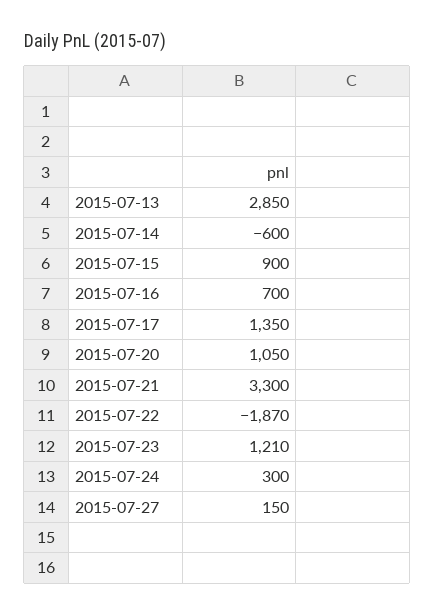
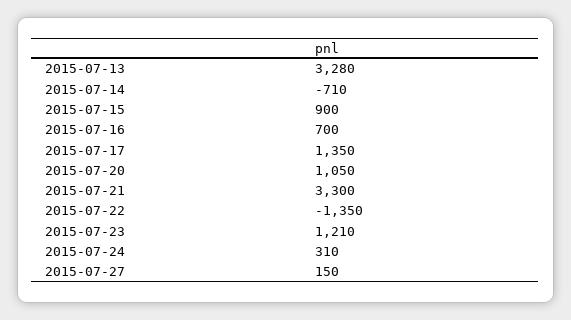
2015-07-13: 2850 -> 3280
2015-07-14: -600 -> -710
2015-07-22: -1870 -> -1350
2015-07-24: 300 -> 310

